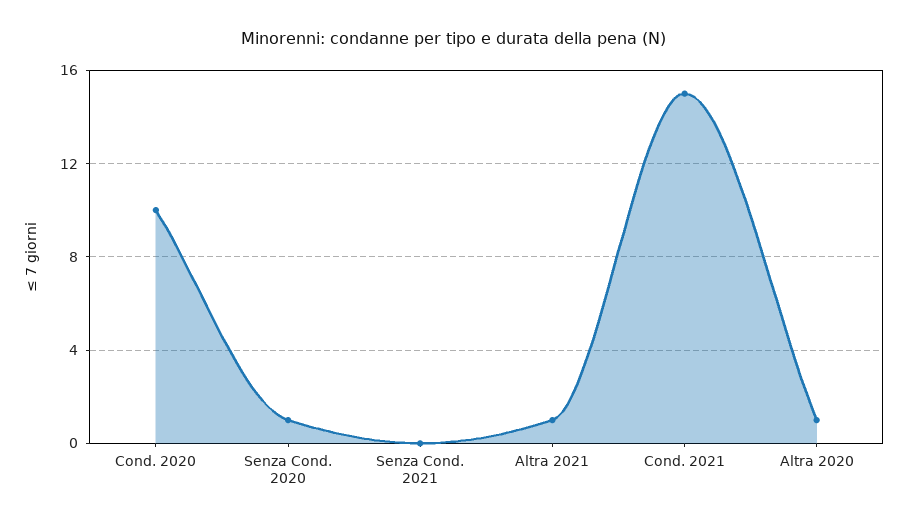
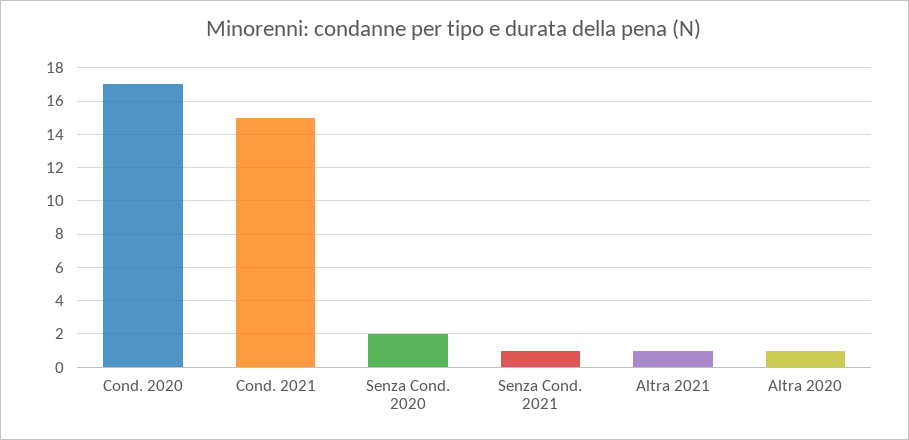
Cond. 2020: 10 -> 17
Senza Cond. 2020: 1 -> 2
Senza Cond. 2021: 0 -> 1

